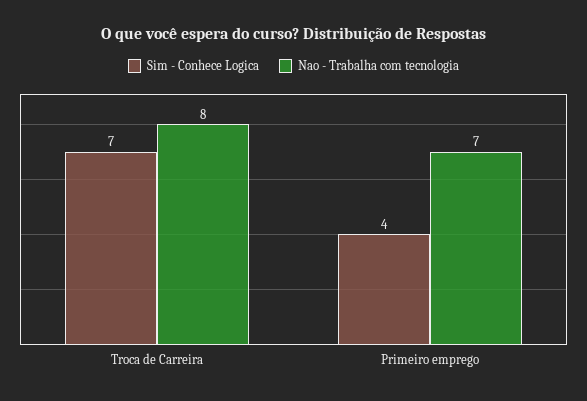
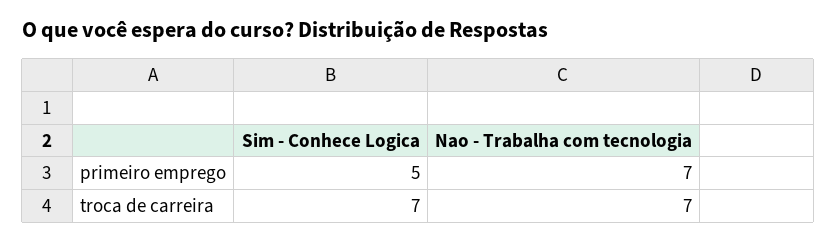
Nao - Trabalha com tecnologia, Troca de Carreira: 8 -> 7
Sim - Conhece Logica, Primeiro emprego: 4 -> 5

